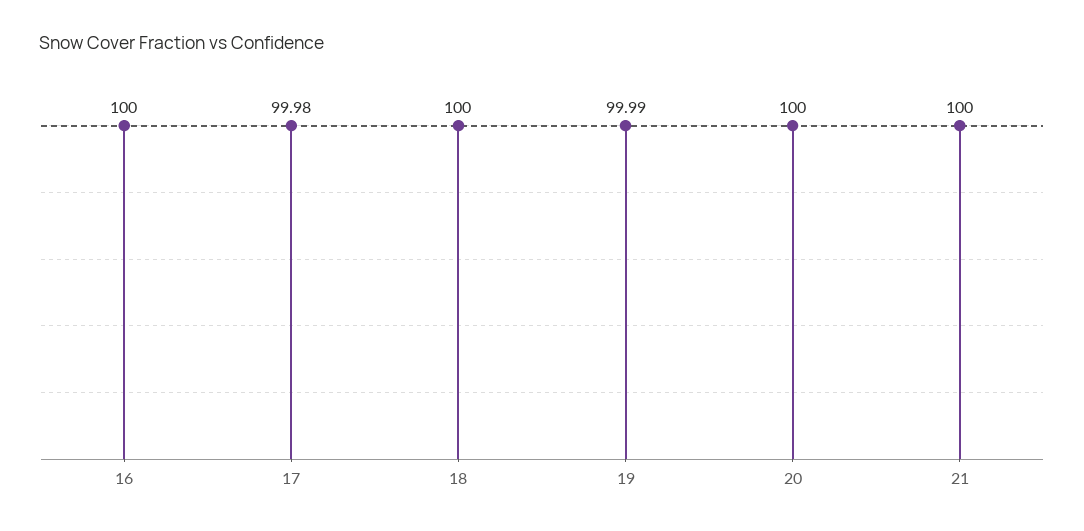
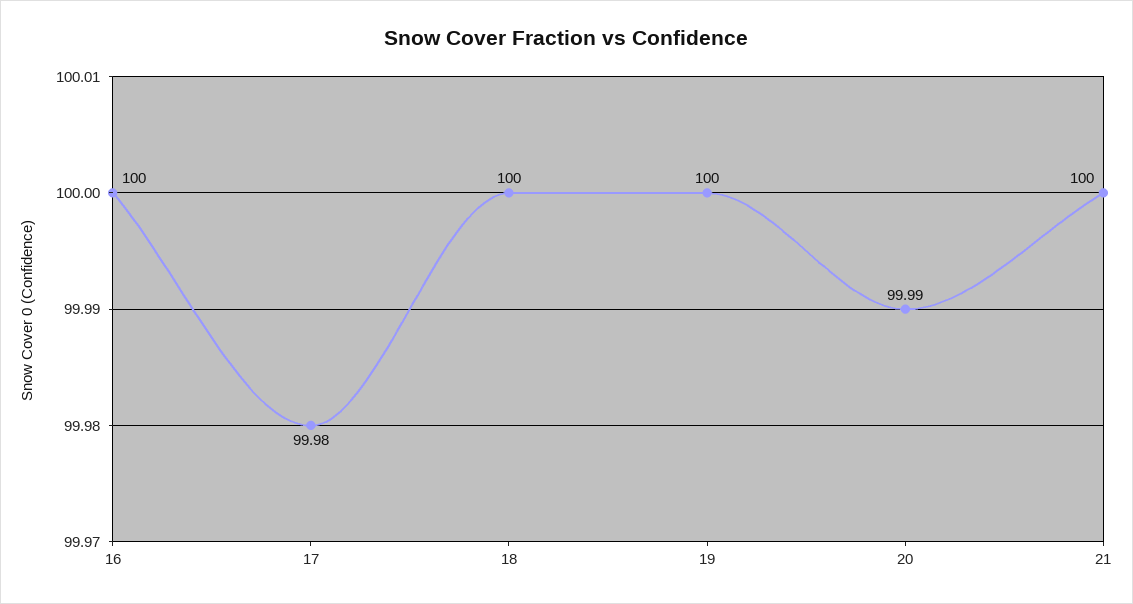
19: 99.99 -> 100
20: 100 -> 99.99

